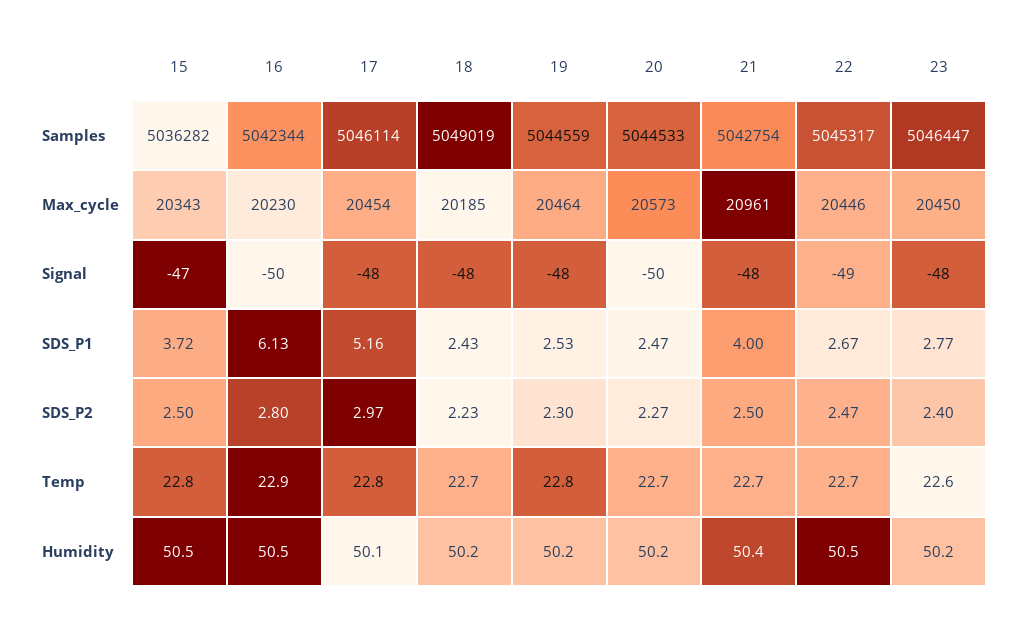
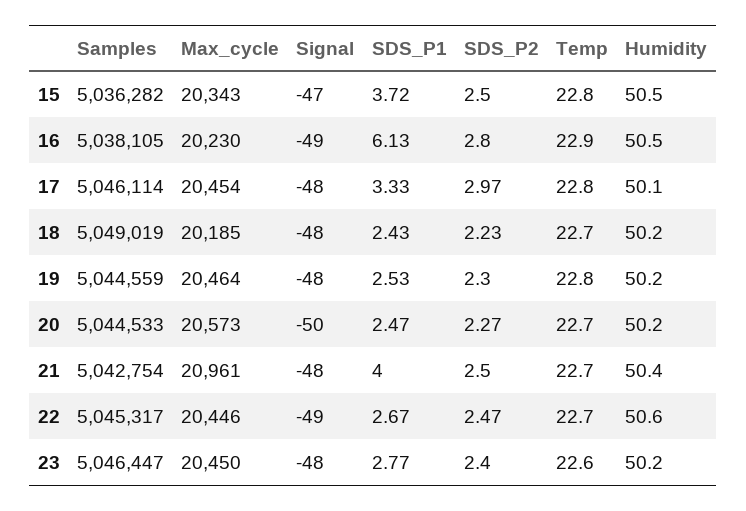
16, Samples: 5042344 -> 5038105
16, Signal: -50 -> -49
17, SDS_P1: 5.16 -> 3.33
22, Humidity: 50.5 -> 50.6

